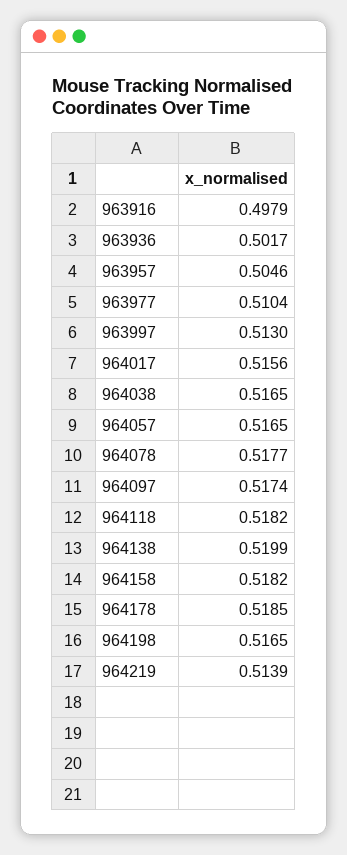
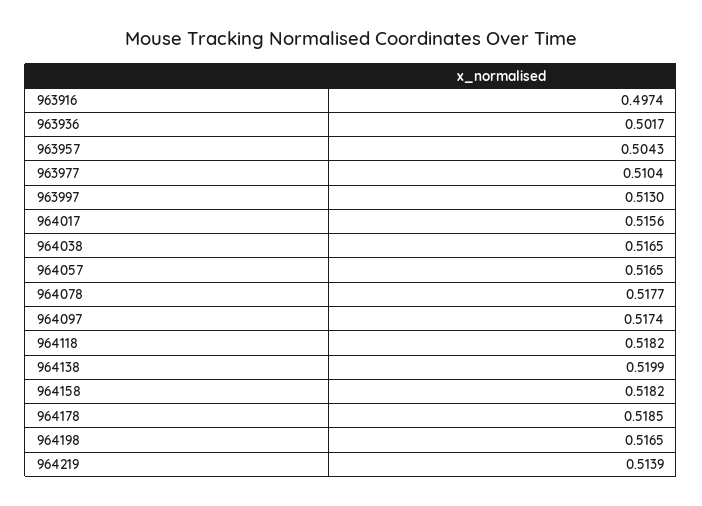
963916: 0.4979 -> 0.4974
963957: 0.5046 -> 0.5043

